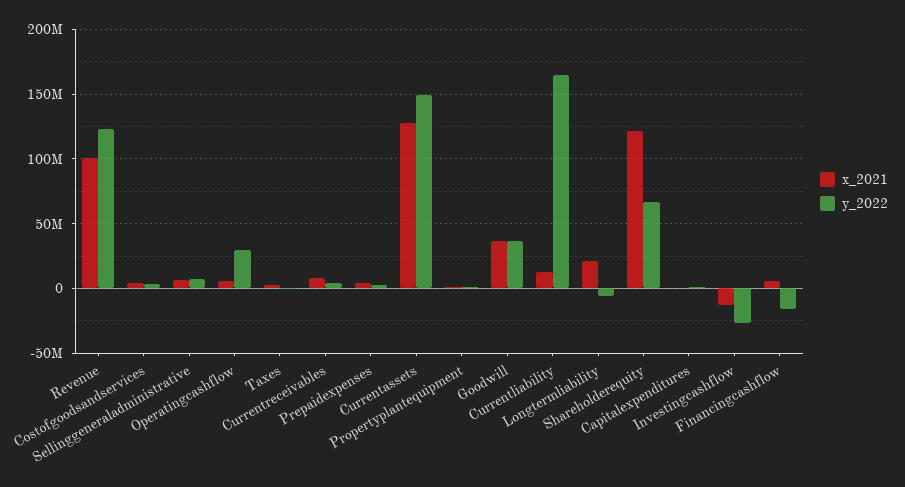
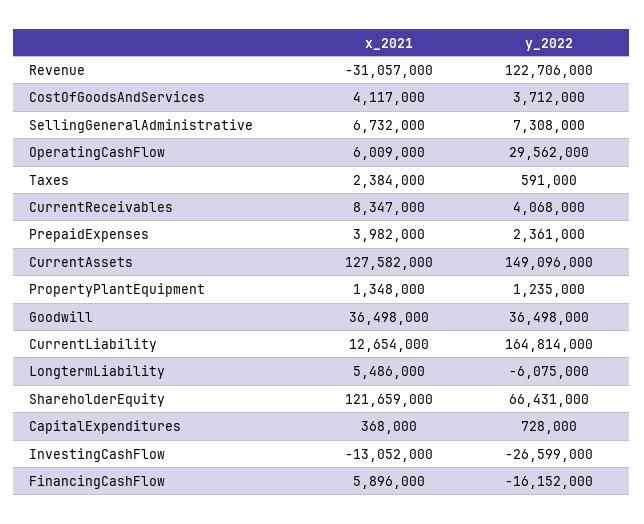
x_2021, Revenue: 100000000 -> -31057000
x_2021, Longtermliability: 20000000 -> 5486000

